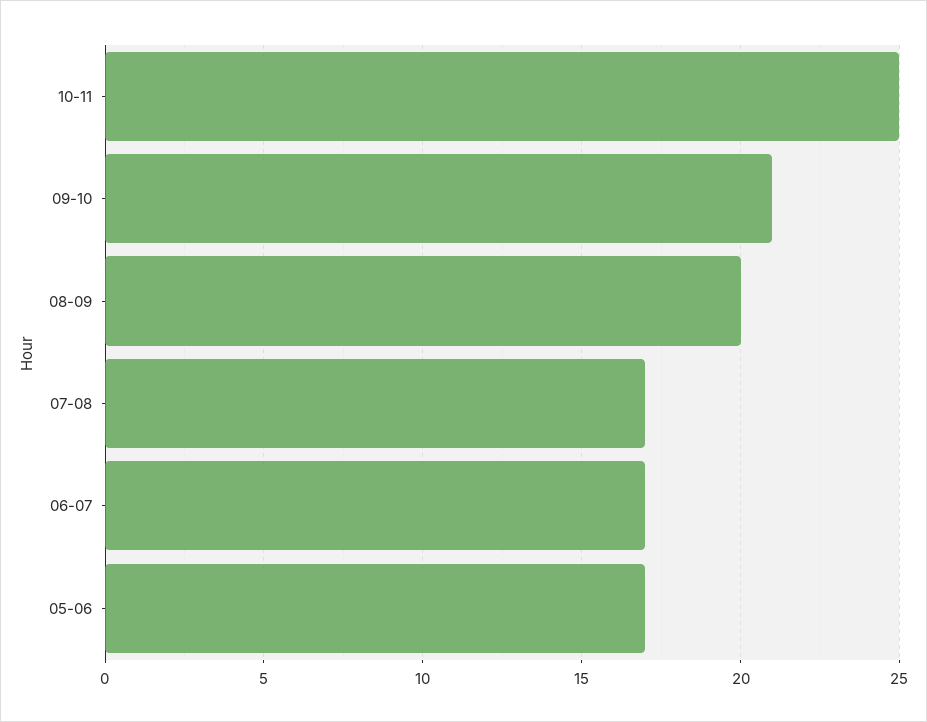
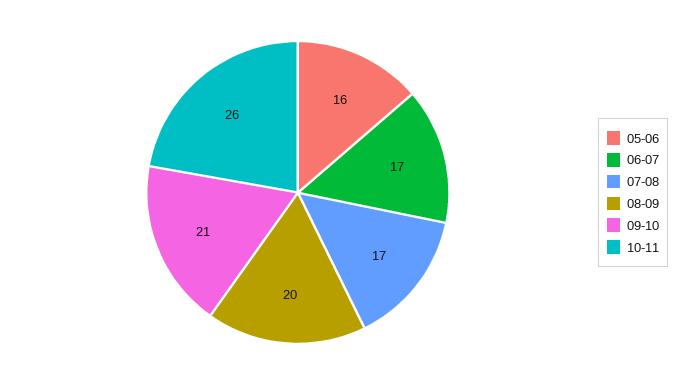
10-11: 25 -> 26
05-06: 17 -> 16

